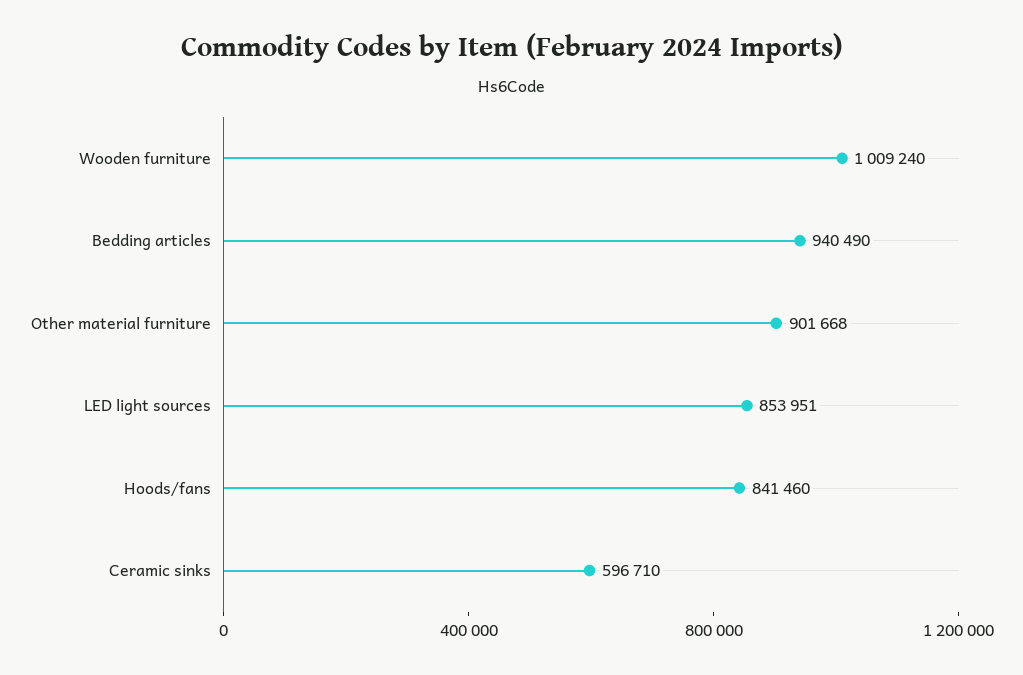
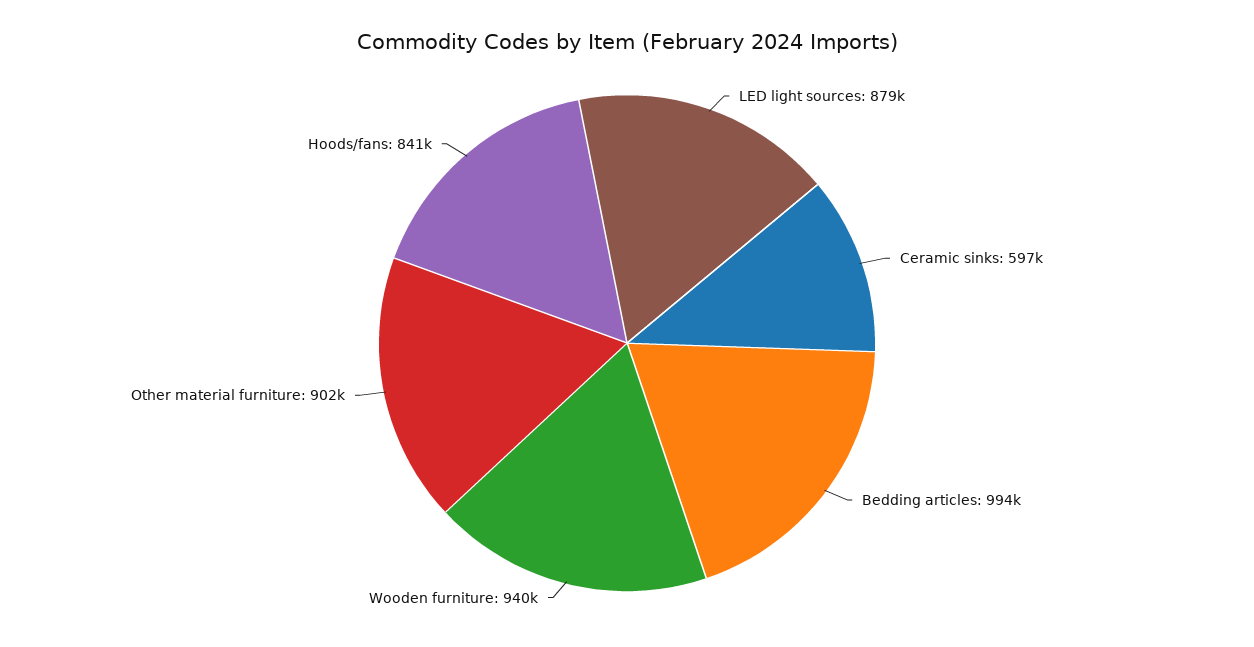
Wooden furniture: 1009240 -> 940000
Bedding articles: 940490 -> 994000
LED light sources: 853951 -> 879000

